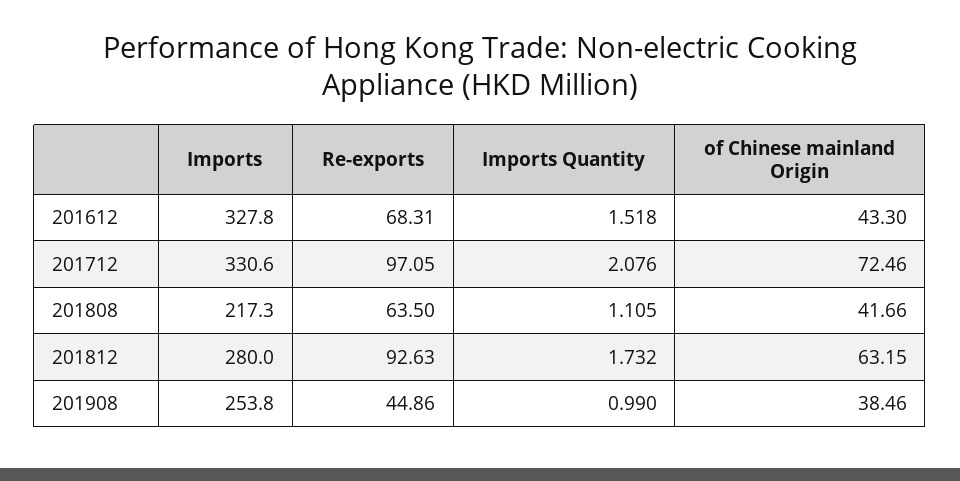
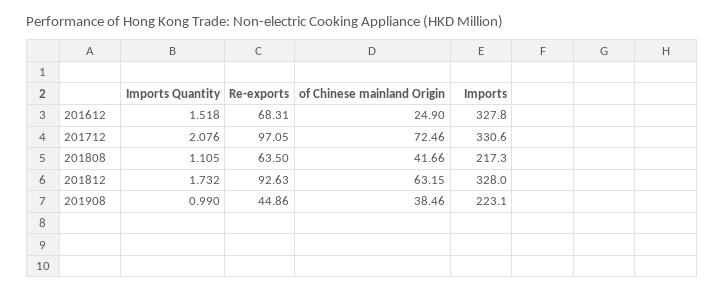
of Chinese mainland Origin, 201612: 43.3 -> 24.9
Imports, 201812: 280 -> 328
Imports, 201908: 253.8 -> 223.1

